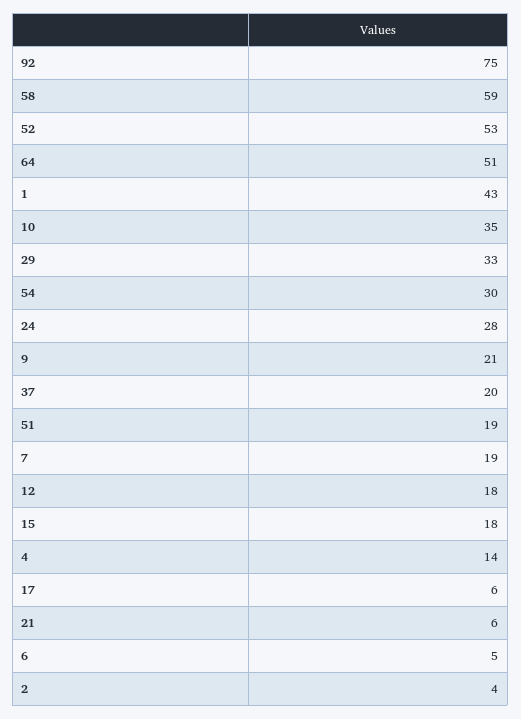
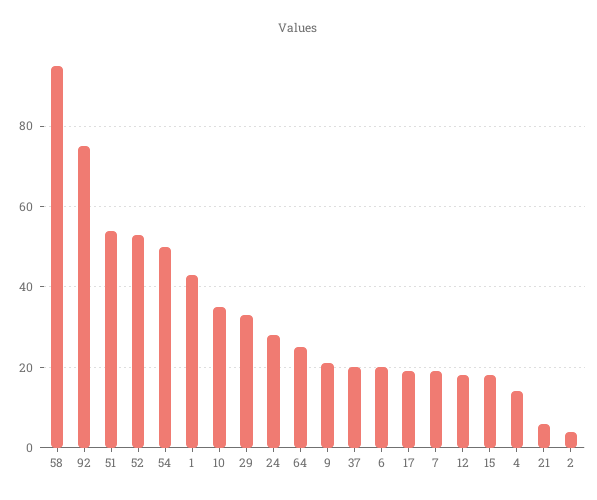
58: 59 -> 95
64: 51 -> 25
54: 30 -> 50
51: 19 -> 55
17: 6 -> 20
6: 5 -> 20

